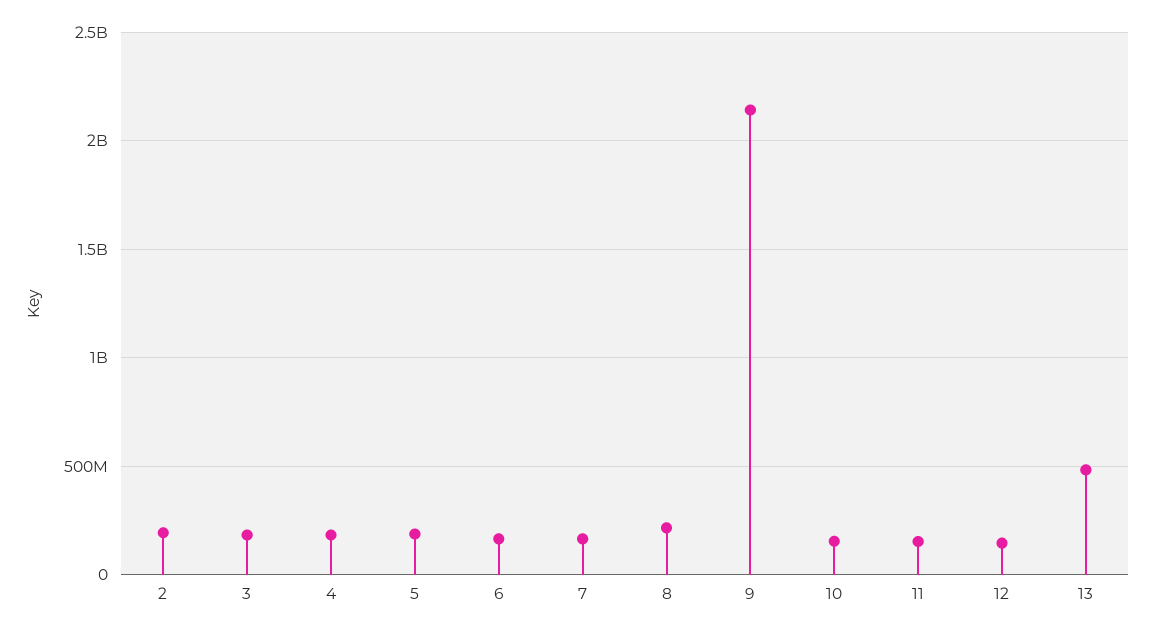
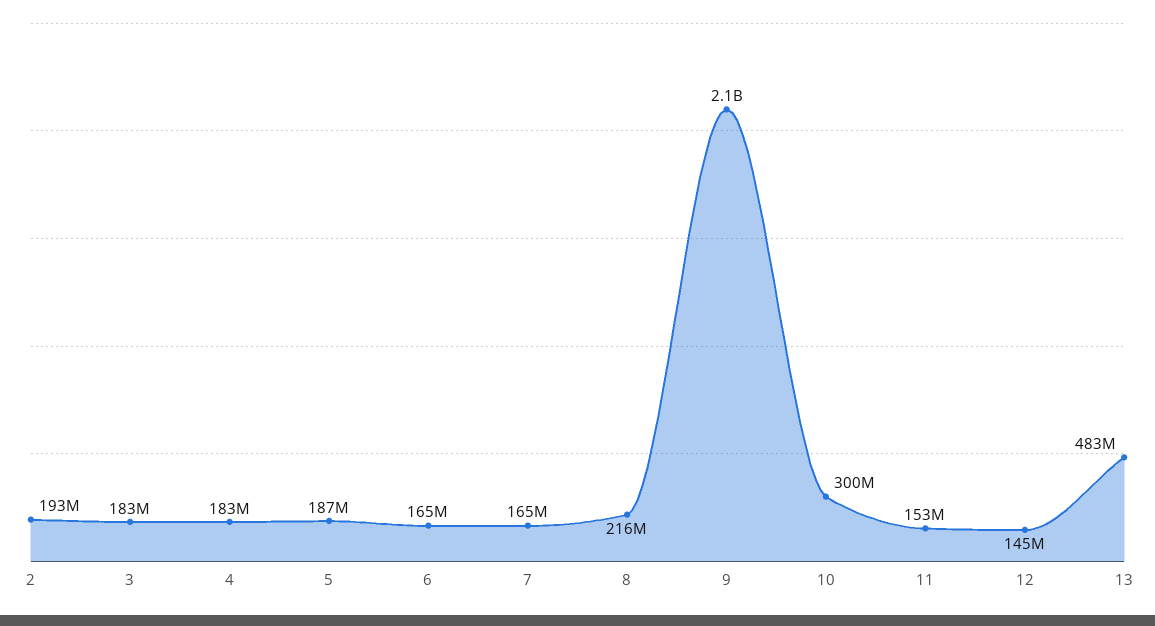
10: 150000000 -> 300000000

